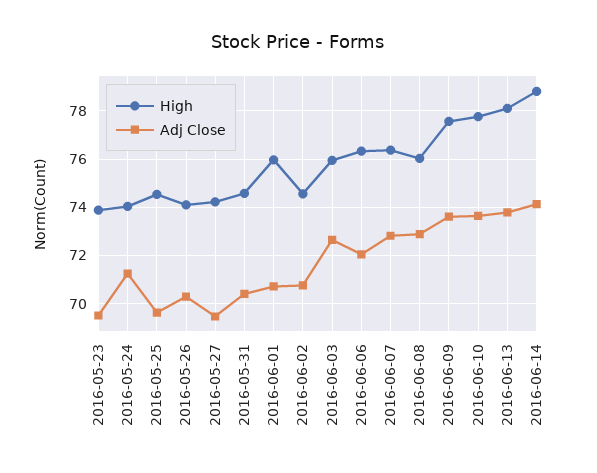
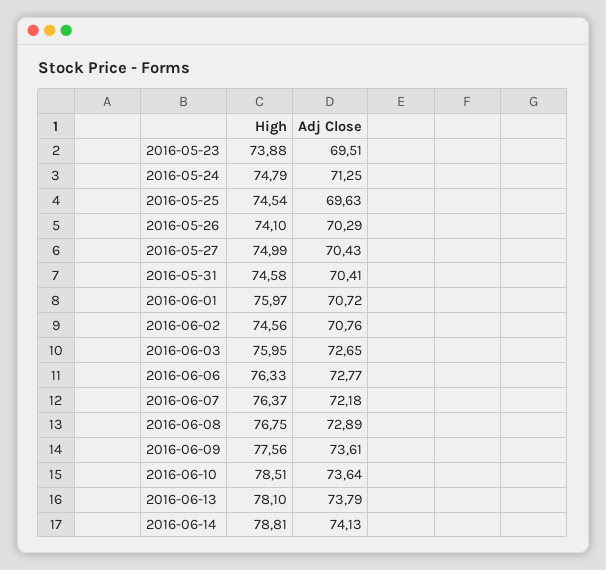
High, 2016-05-24: 74 -> 74.79
High, 2016-05-27: 74.25 -> 74.99
Adj Close, 2016-05-27: 69.5 -> 70.43
Adj Close, 2016-06-06: 72 -> 72.77
Adj Close, 2016-06-07: 72.75 -> 72.18
High, 2016-06-08: 76 -> 76.75
High, 2016-06-10: 77.75 -> 78.51

